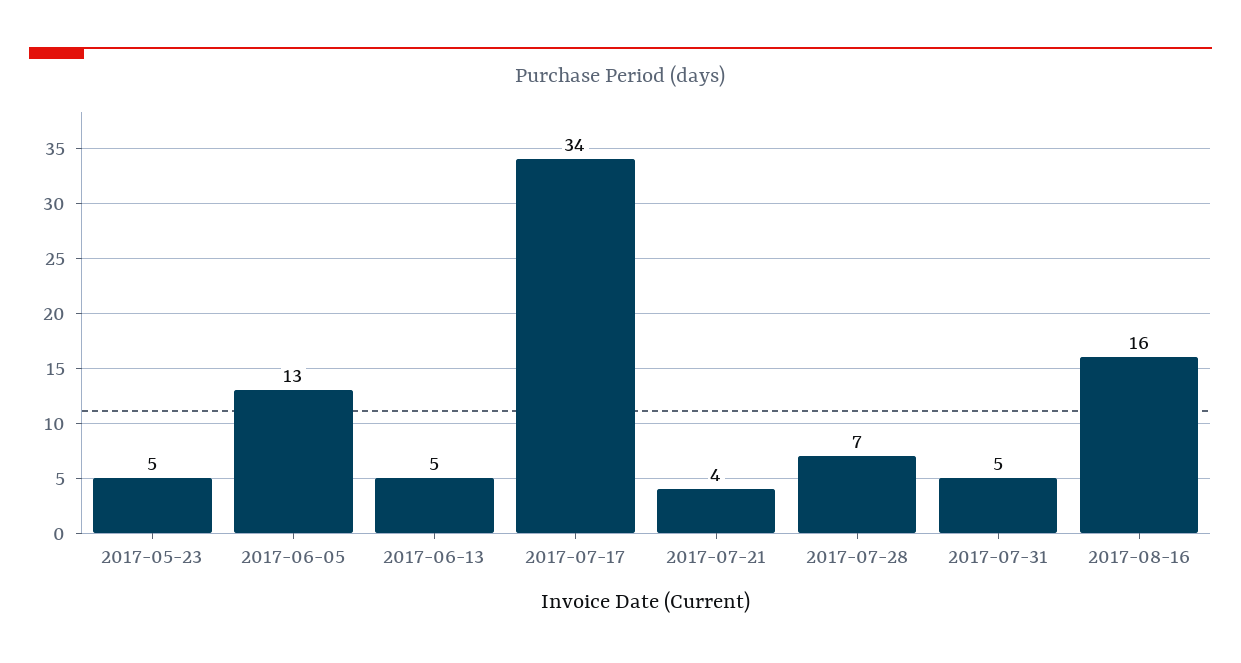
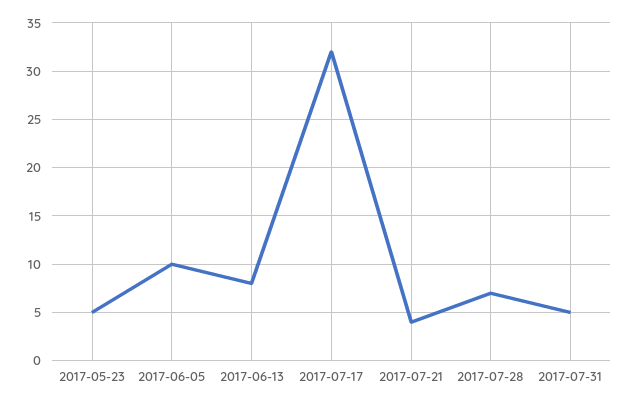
2017-06-05: 13 -> 10
2017-06-13: 5 -> 8
2017-07-17: 34 -> 32
2017-08-16: 16 -> none

